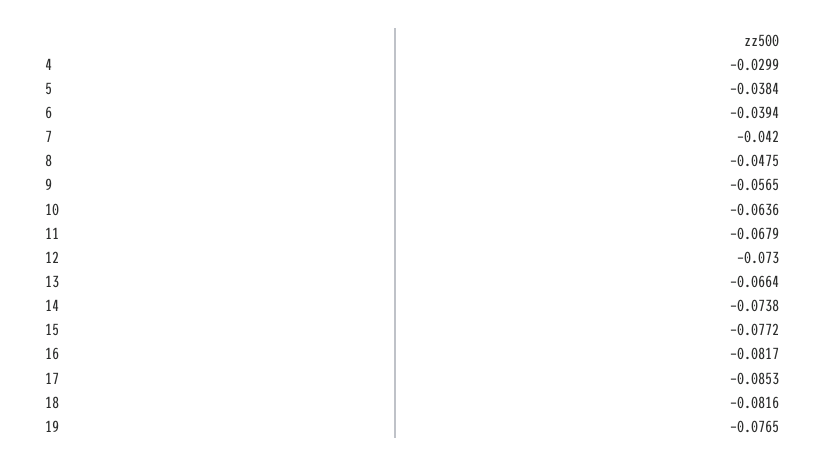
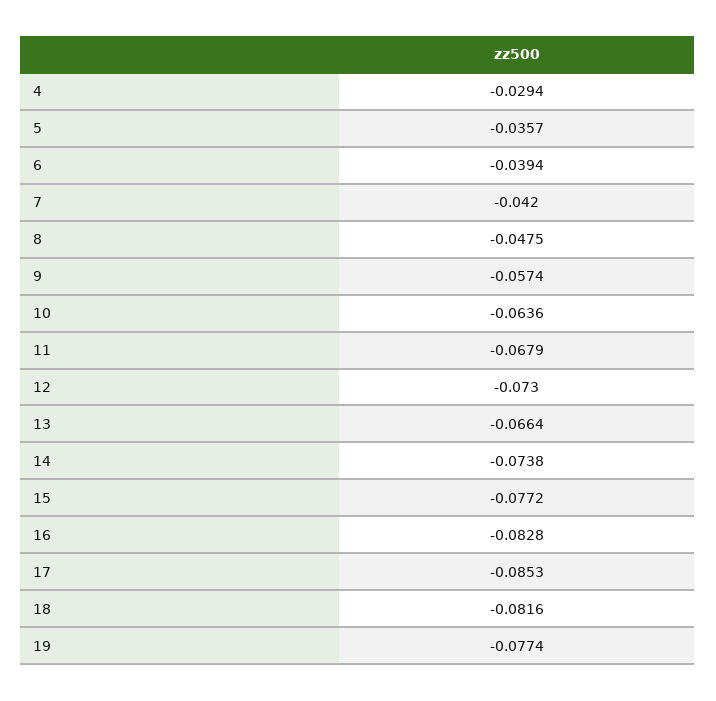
4: -0.0299 -> -0.0294
5: -0.0384 -> -0.0357
9: -0.0565 -> -0.0574
16: -0.0817 -> -0.0828
19: -0.0765 -> -0.0774

